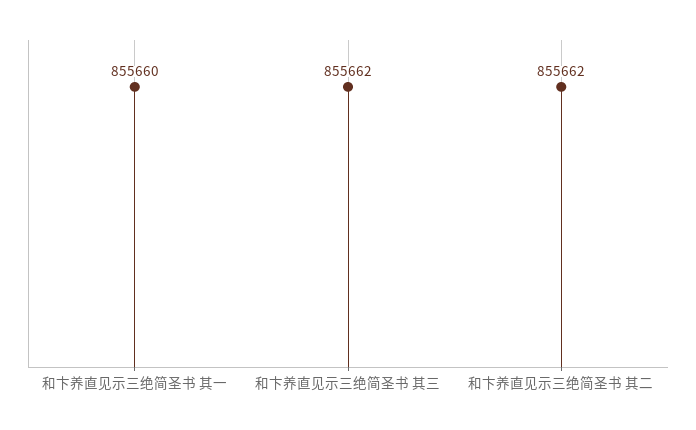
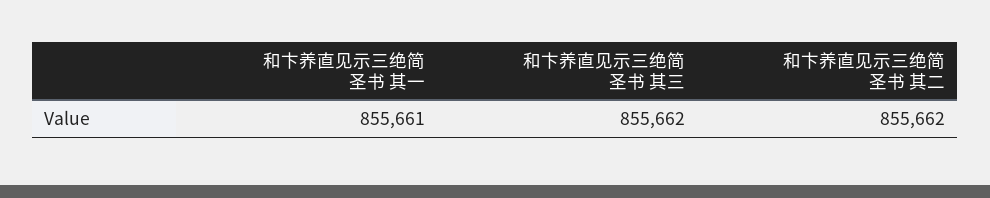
和卞养直见示三绝简圣书 其一: 855660 -> 855661

